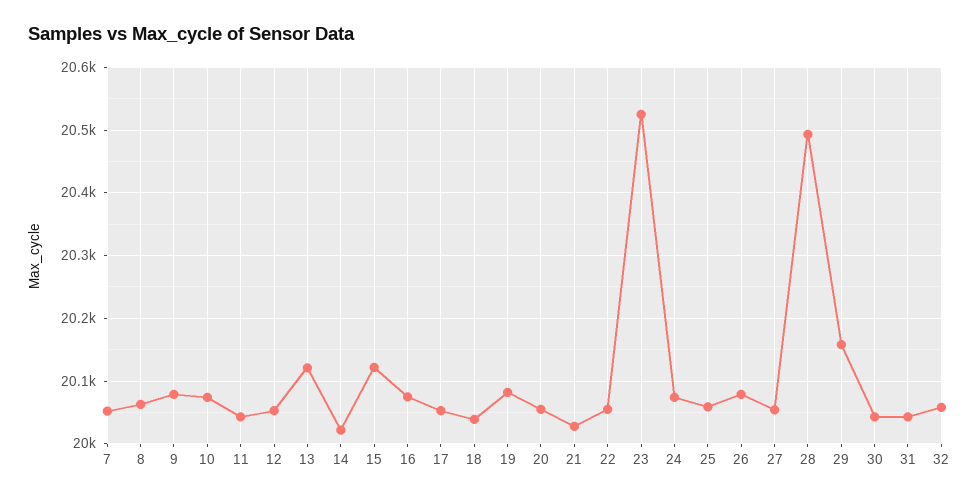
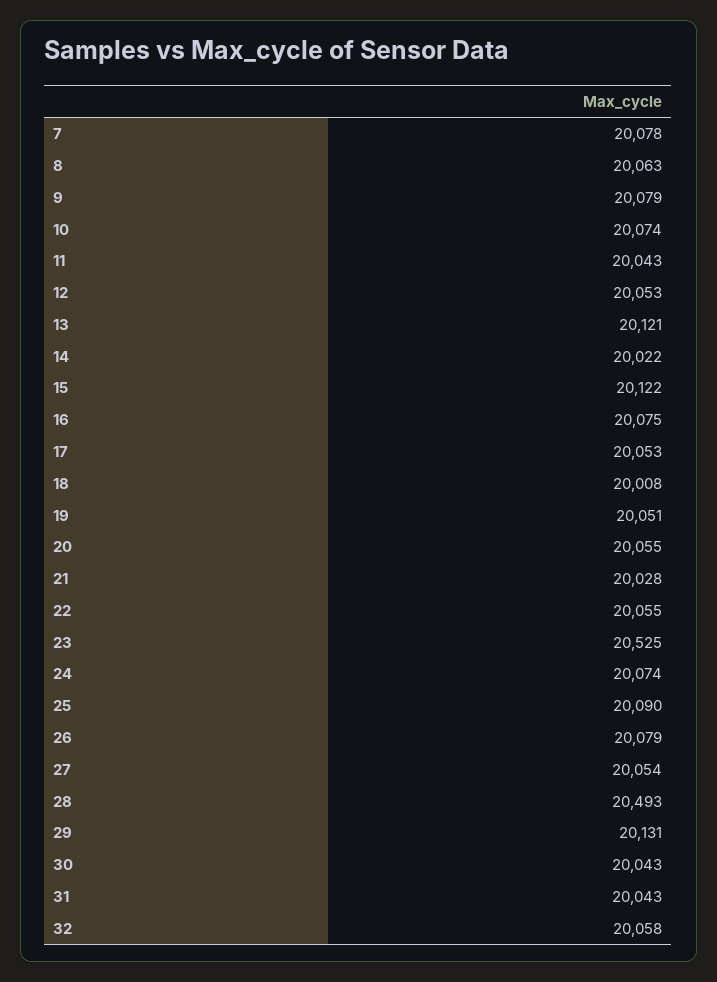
7: 20050 -> 20078
18: 20040 -> 20008
19: 20080 -> 20051
25: 20060 -> 20090
29: 20160 -> 20131

